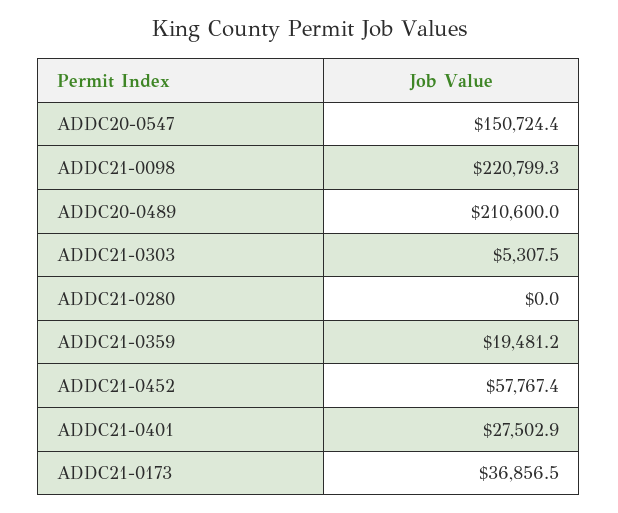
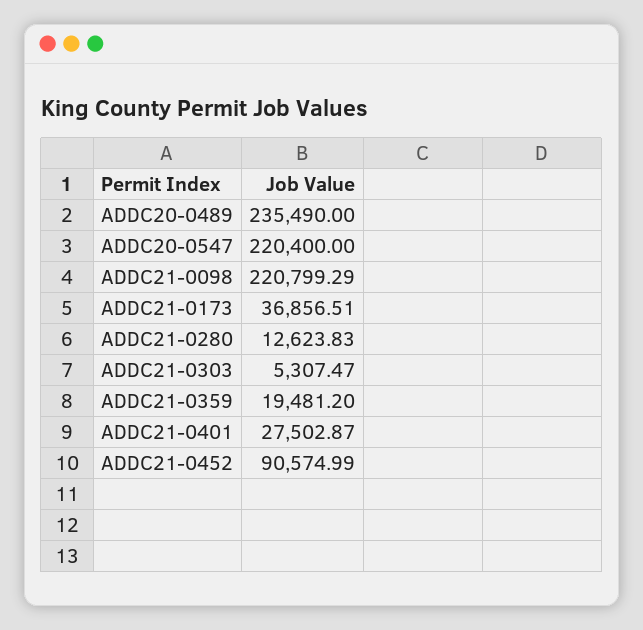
ADDC20-0547: 150724.4 -> 220400
ADDC20-0489: 210600 -> 235490
ADDC21-0280: 0 -> 12623.83
ADDC21-0452: 57767.4 -> 90574.99

